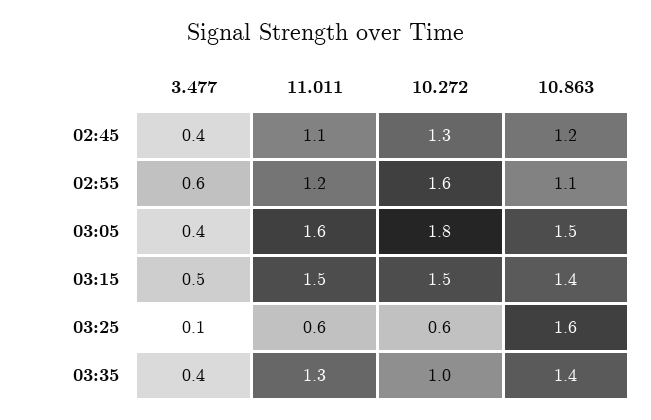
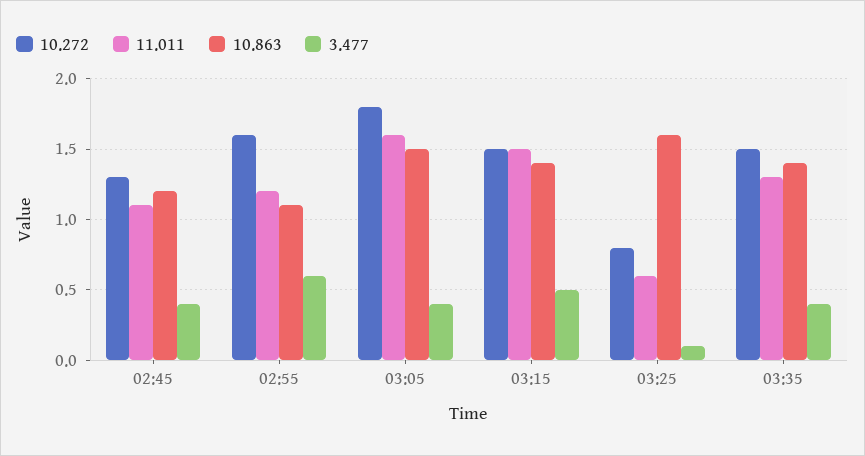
10.272, 03:25: 0.6 -> 0.8
10.272, 03:35: 1 -> 1.5

